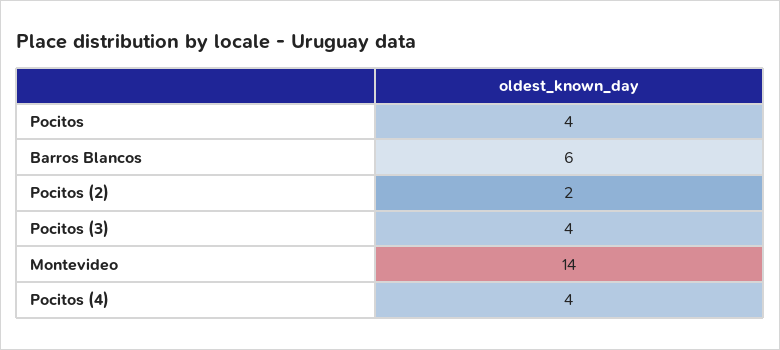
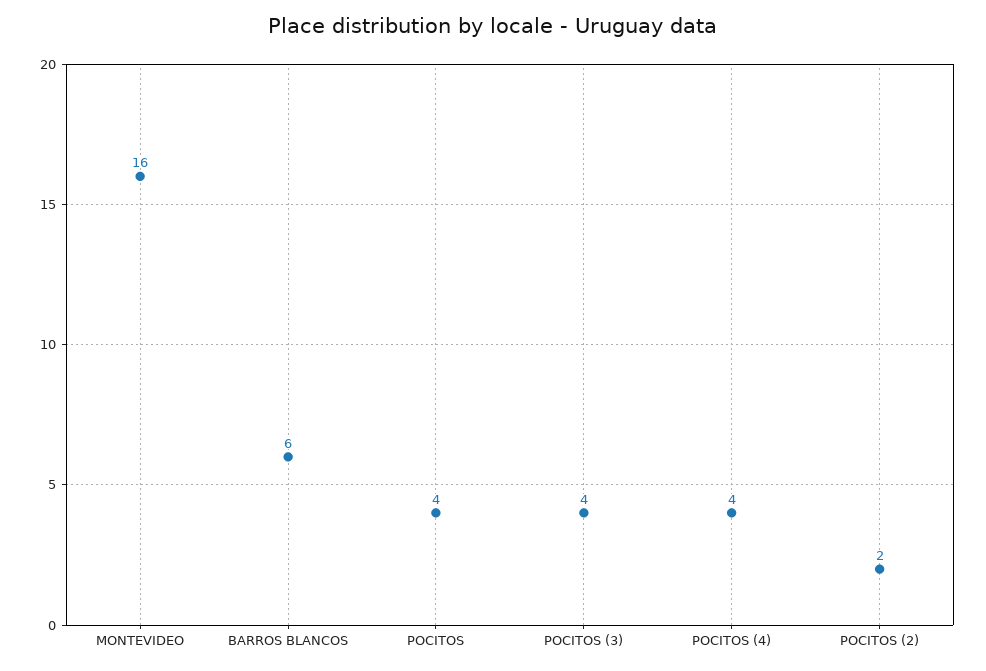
Montevideo: 14 -> 16

